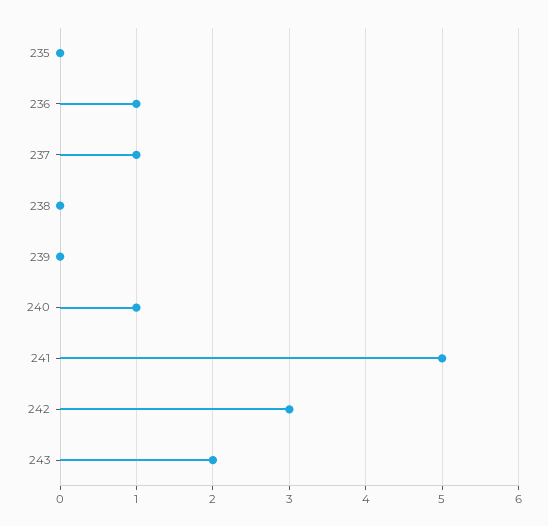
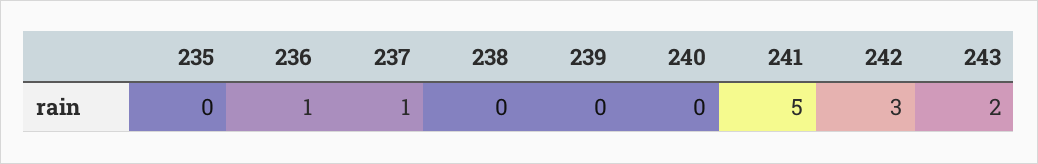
240: 1 -> 0

